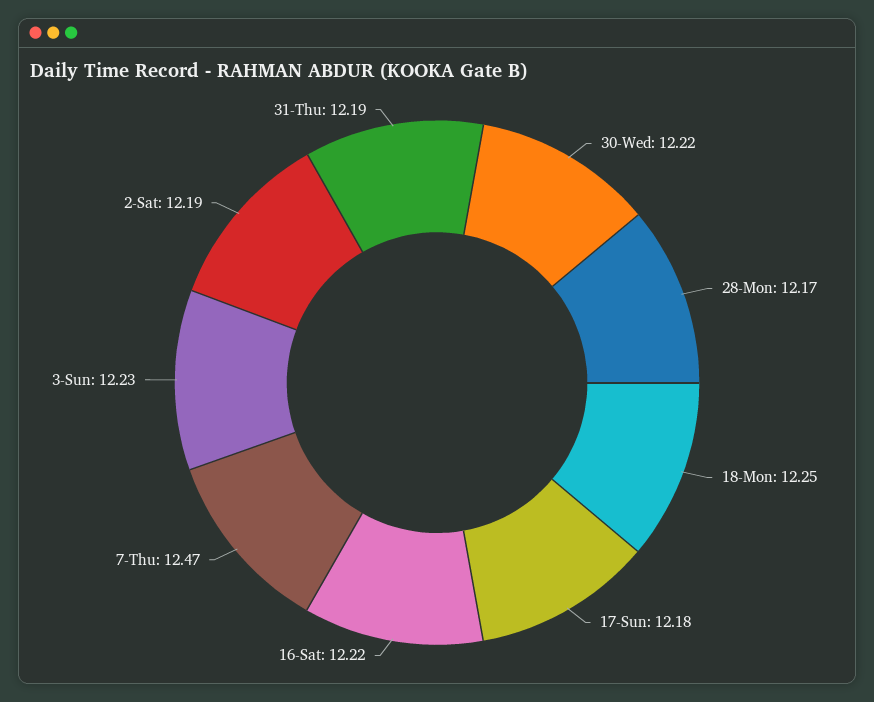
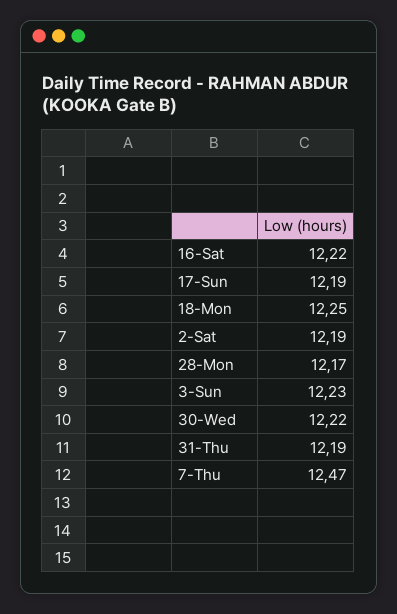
17-Sun: 12.18 -> 12.19

